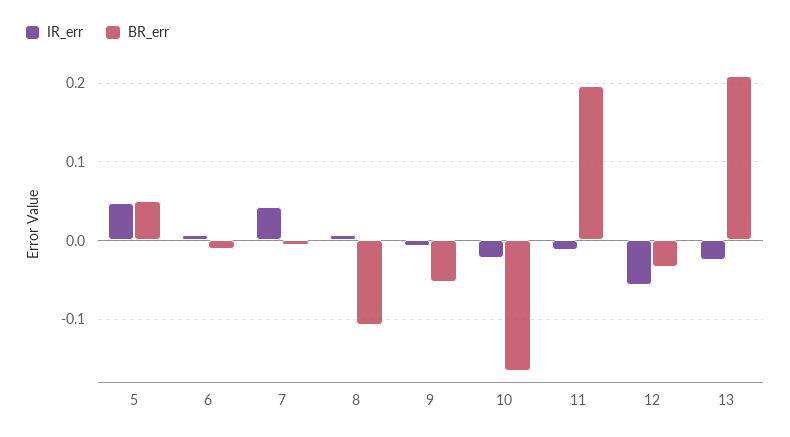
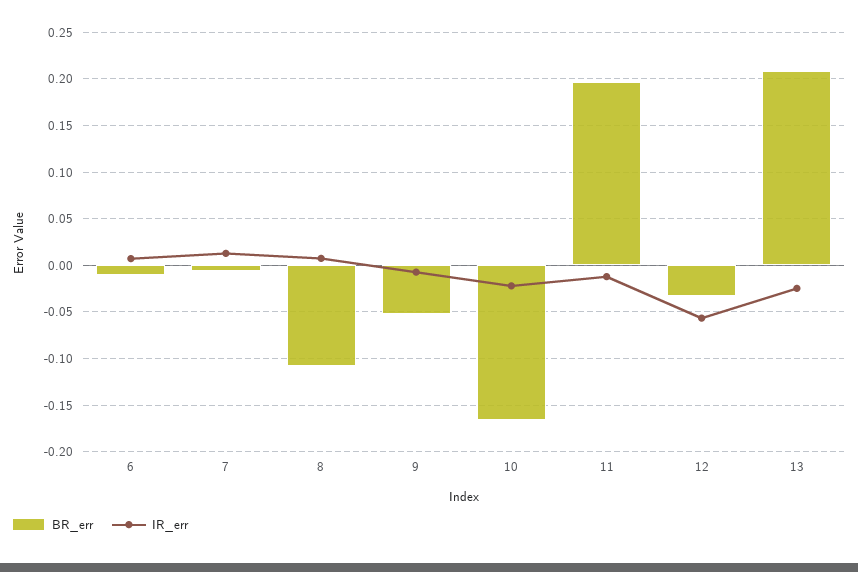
IR_err, 5: 0.05 -> none
BR_err, 5: 0.05 -> none
IR_err, 7: 0.04 -> 0.01

